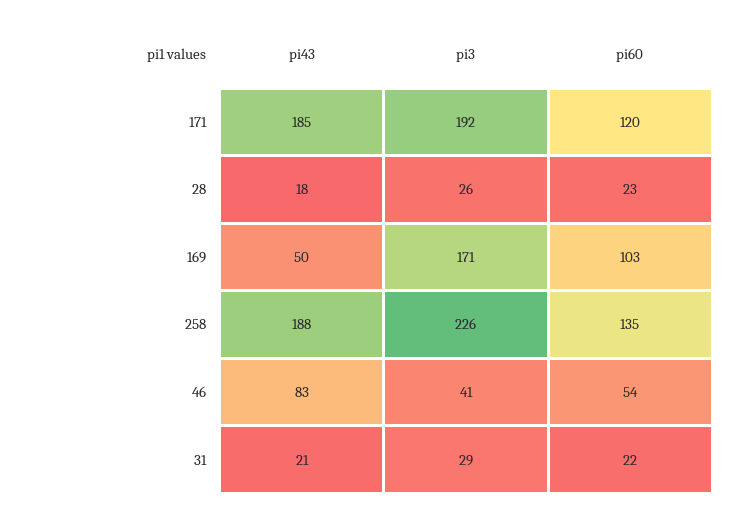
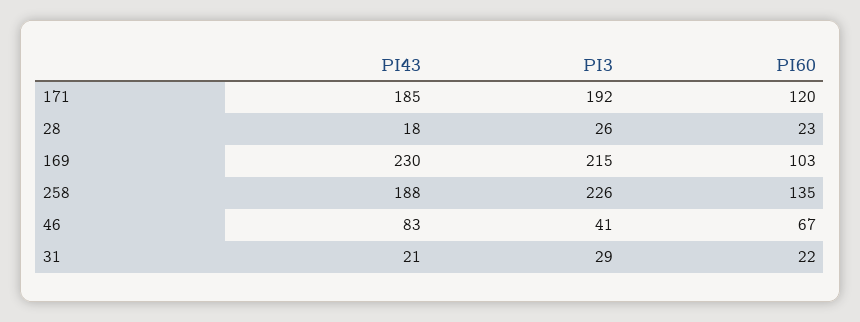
pi43, 169: 50 -> 230
pi3, 169: 171 -> 215
pi60, 46: 54 -> 67

